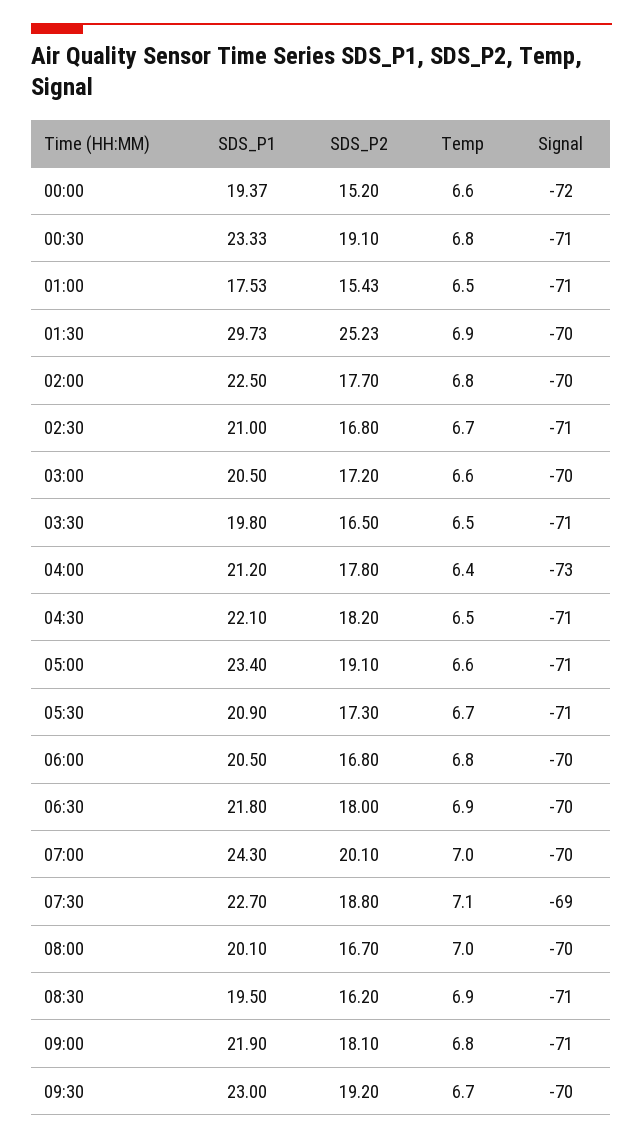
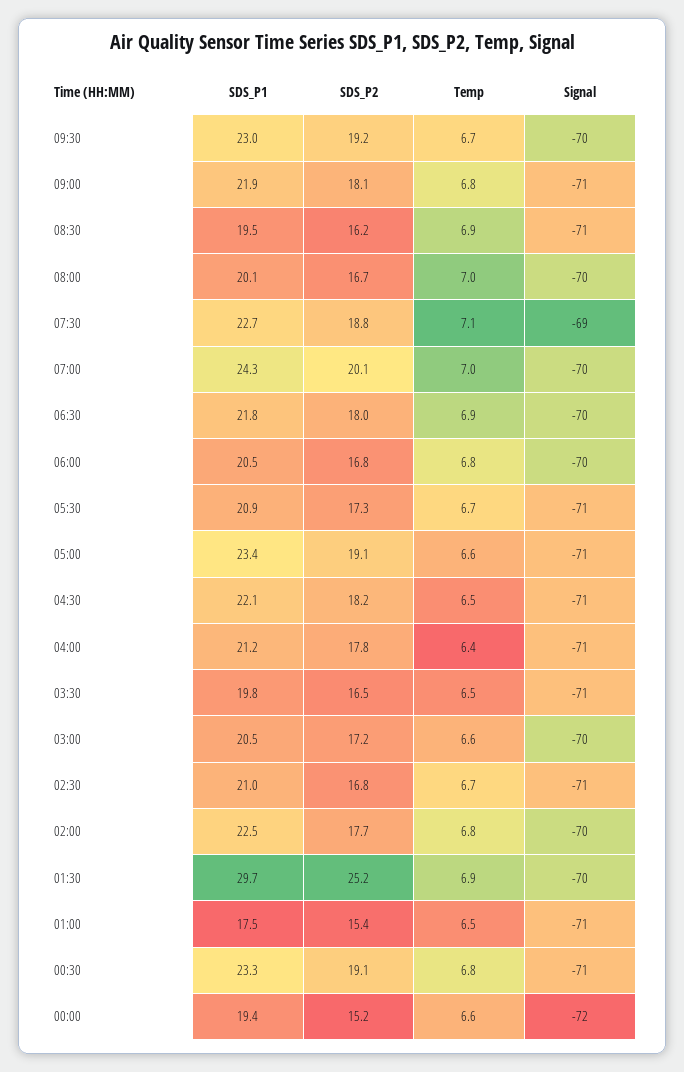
Signal, 04:00: -73 -> -71

